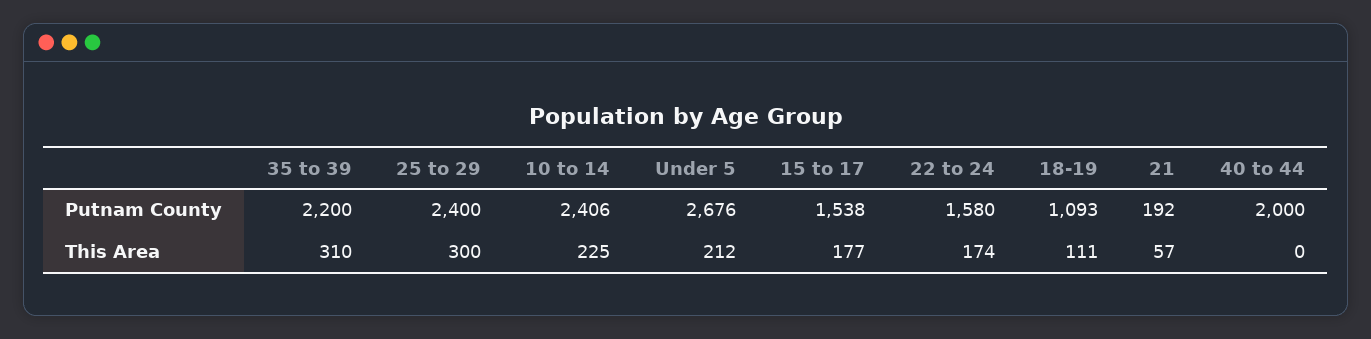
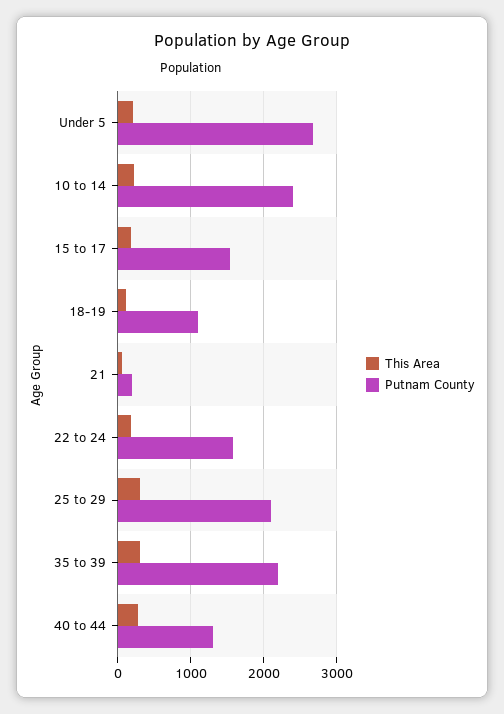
Putnam County, 25 to 29: 2400 -> 2100
Putnam County, 40 to 44: 2000 -> 1300
This Area, 40 to 44: 0 -> 300

